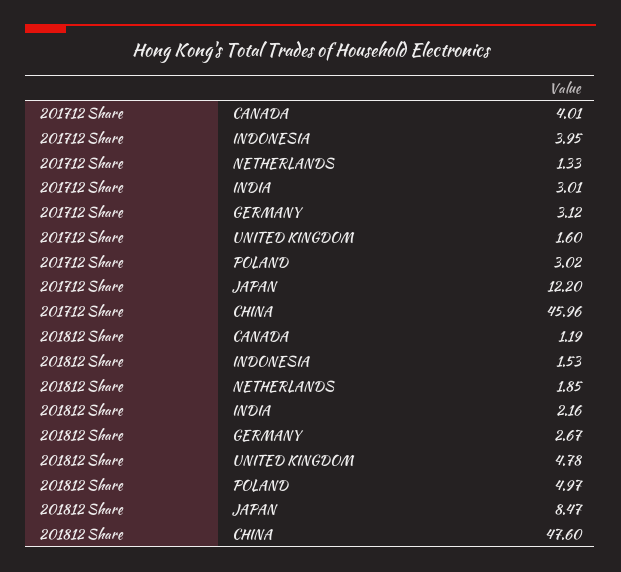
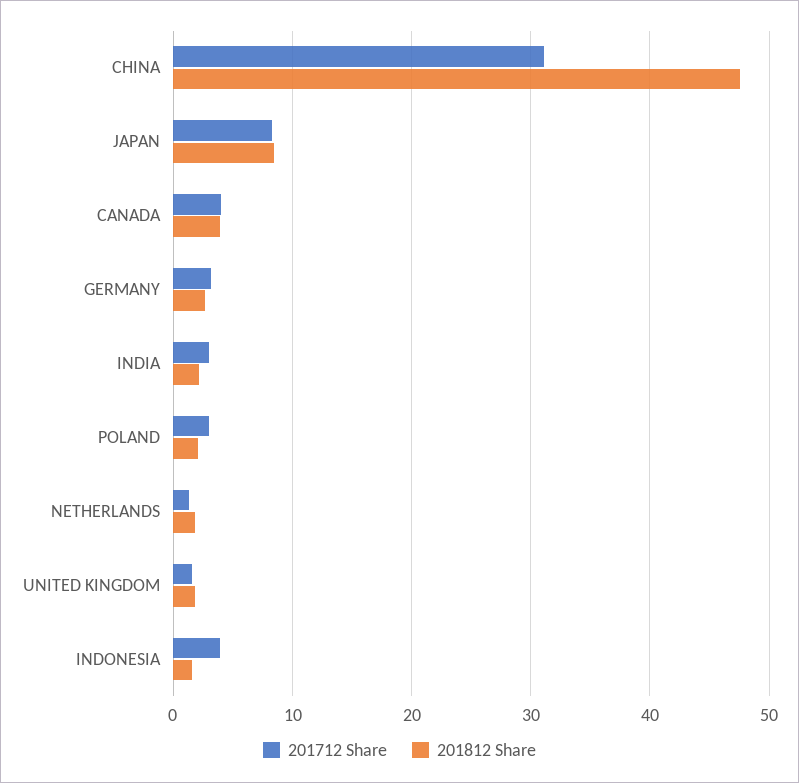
201712 Share, JAPAN: 12.2 -> 8
201712 Share, CHINA: 45.96 -> 31
201812 Share, CANADA: 1.19 -> 4
201812 Share, UNITED KINGDOM: 4.78 -> 2
201812 Share, POLAND: 4.97 -> 2

